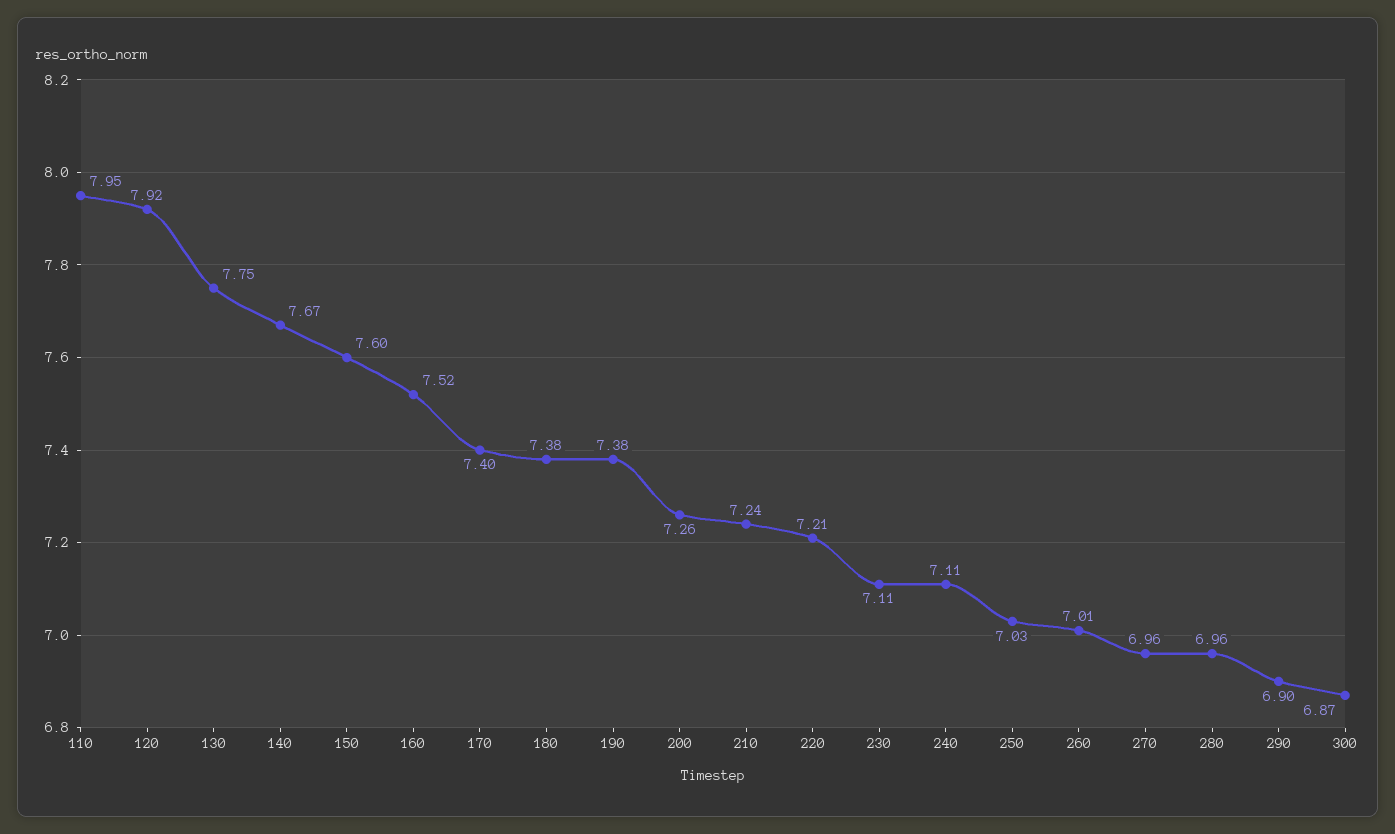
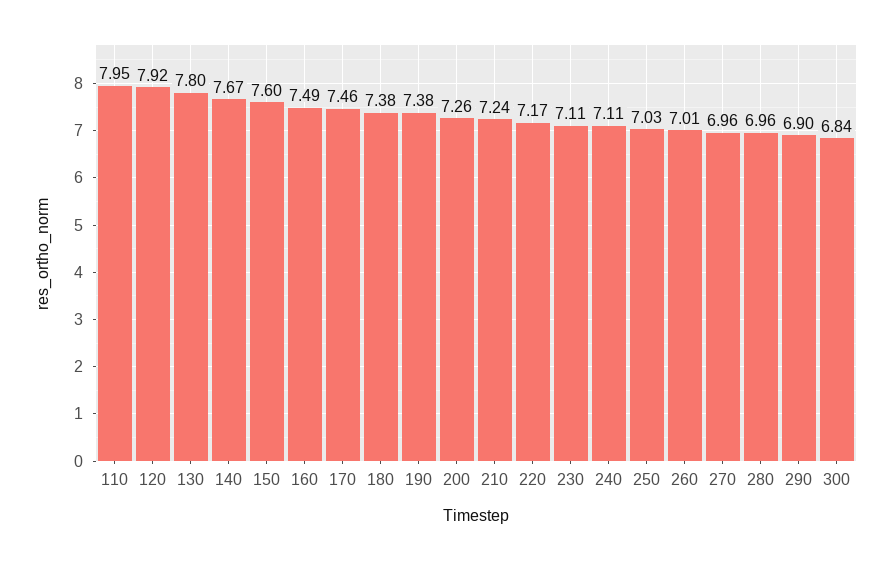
130: 7.75 -> 7.8
160: 7.52 -> 7.49
170: 7.4 -> 7.46
220: 7.21 -> 7.17
300: 6.87 -> 6.84

